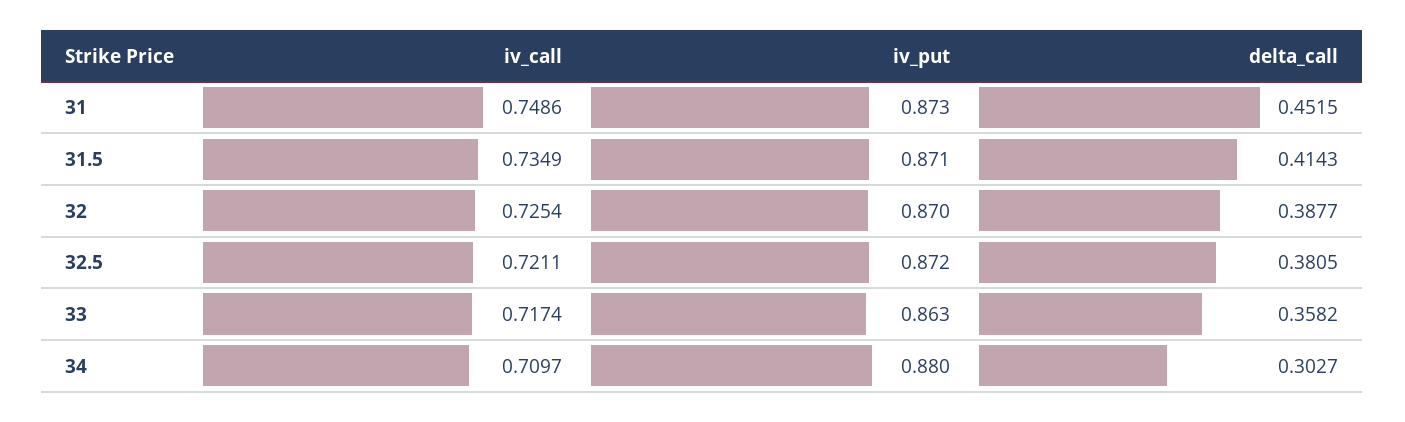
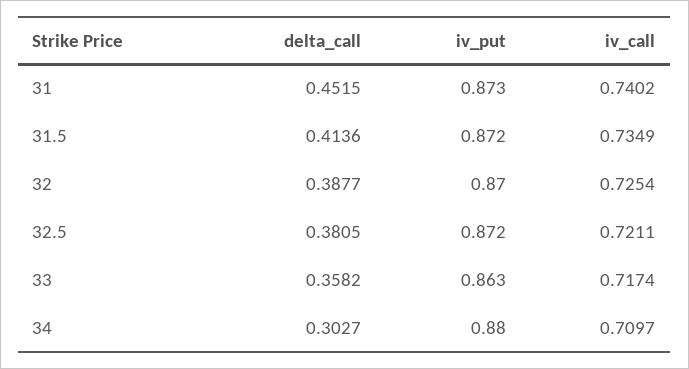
iv_call, 31: 0.7486 -> 0.7402
iv_put, 31.5: 0.871 -> 0.872
delta_call, 31.5: 0.4143 -> 0.4136

